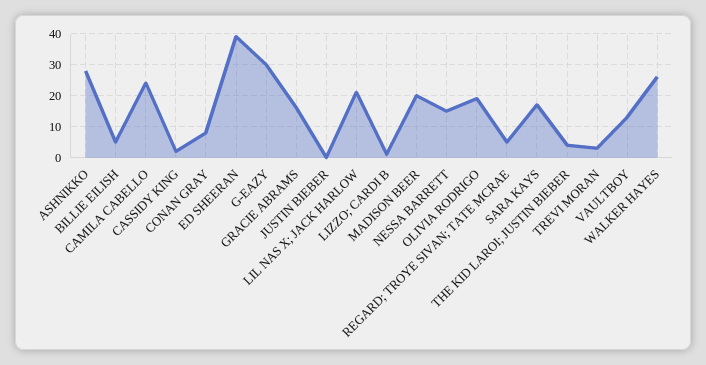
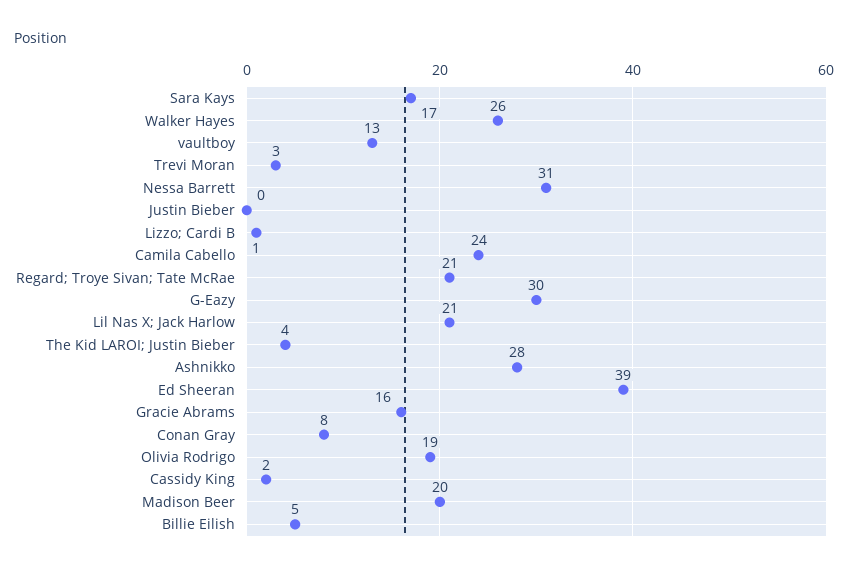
NESSA BARRETT: 15 -> 31
REGARD; TROYE SIVAN; TATE MCRAE: 5 -> 21

